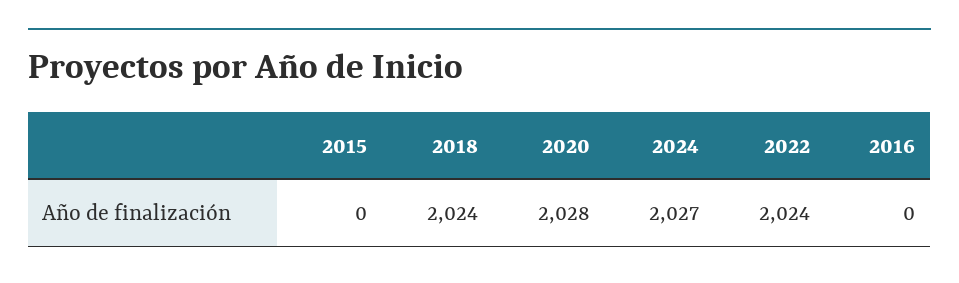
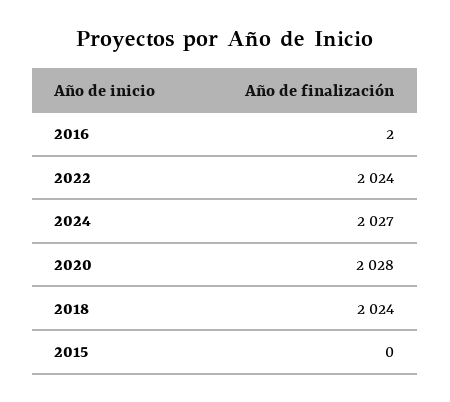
2016: 0 -> 2

